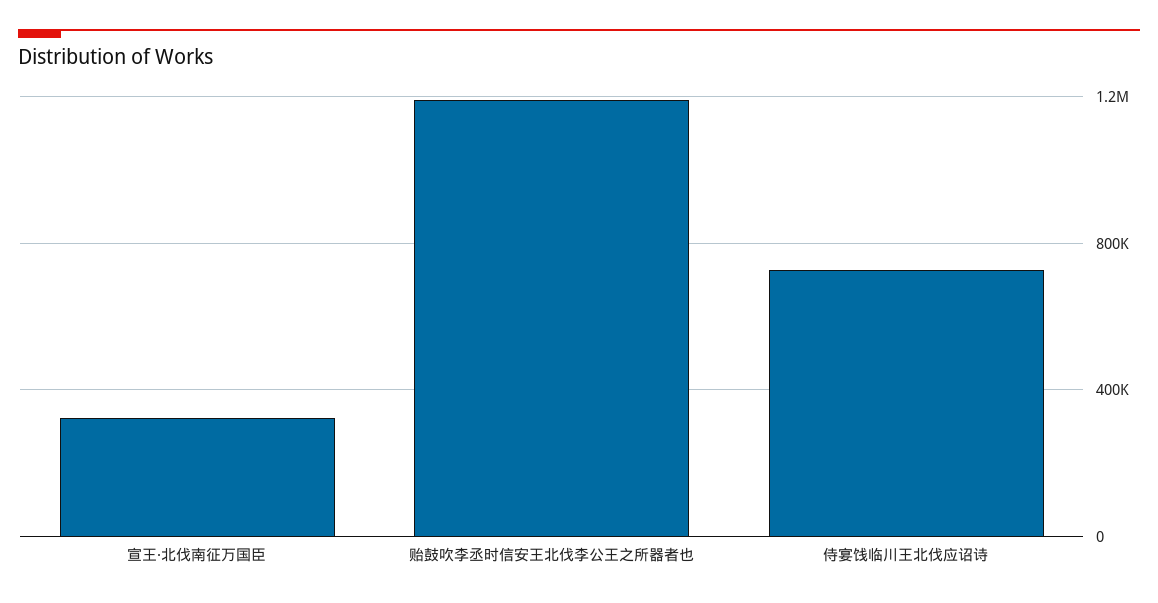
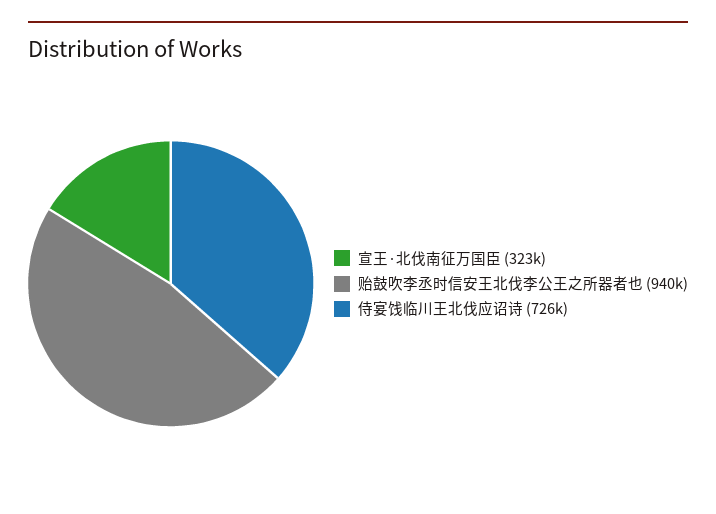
贻鼓吹李丞时信安王北伐李公王之所器者也: 1200000 -> 940000

